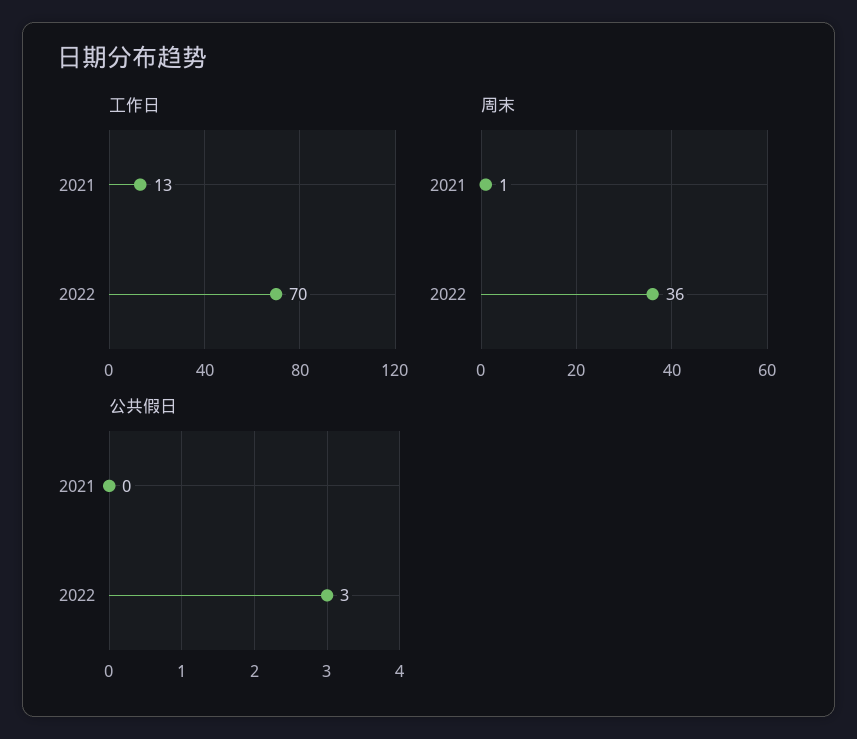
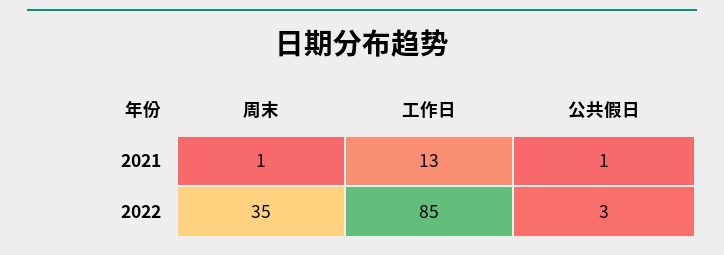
工作日, 2022: 70 -> 85
周末, 2022: 36 -> 35
公共假日, 2021: 0 -> 1

